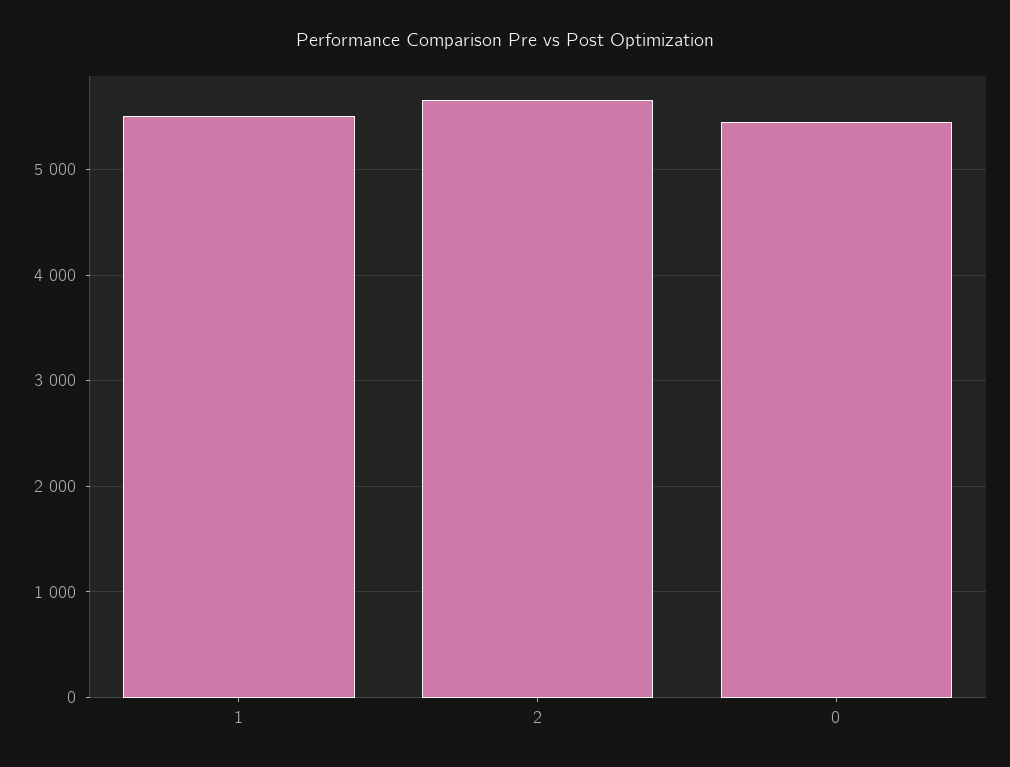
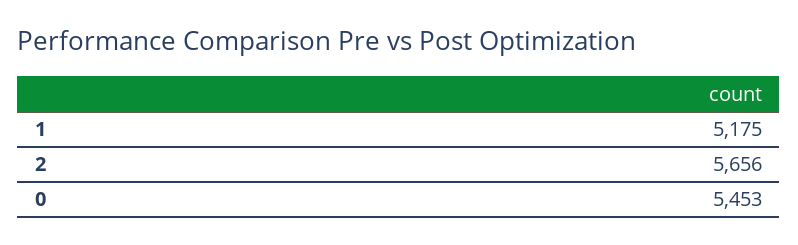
1: 5500 -> 5175

